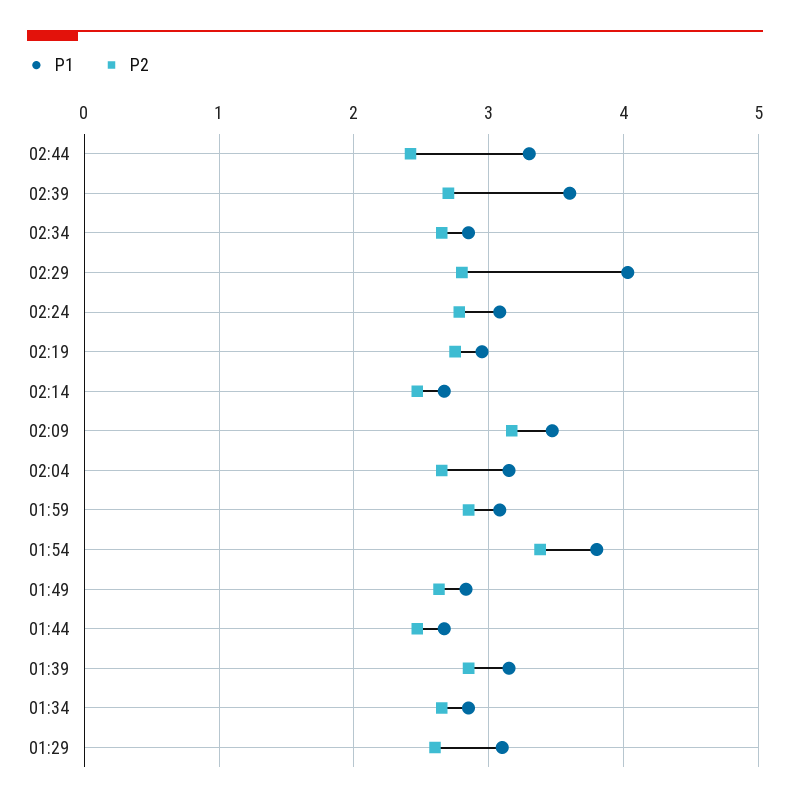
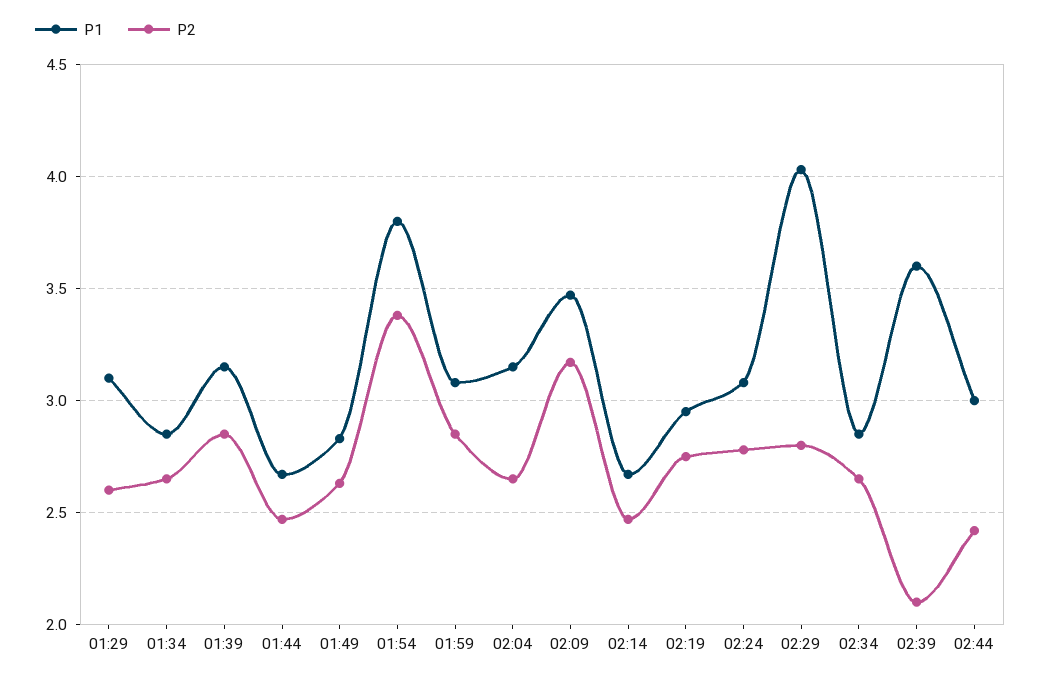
P1, 02:44: 3.3 -> 3
P2, 02:39: 2.7 -> 2.1

